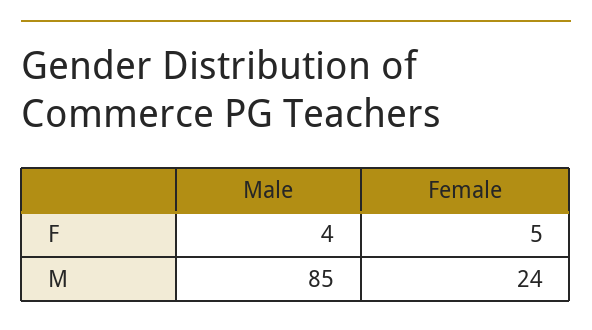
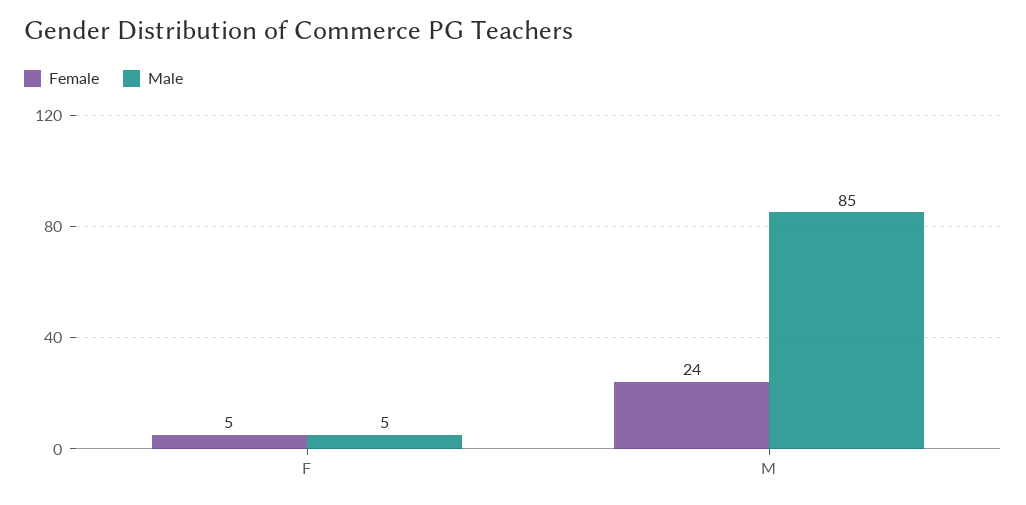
Male, F: 4 -> 5

